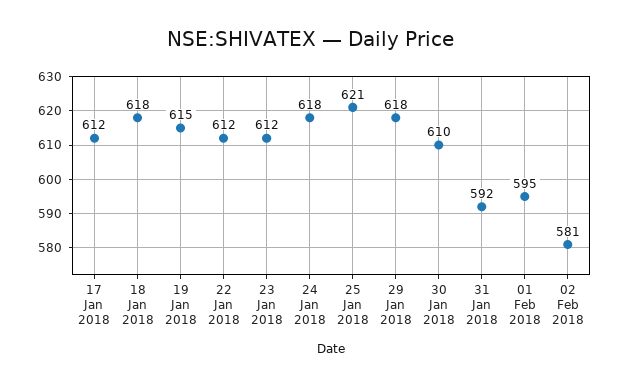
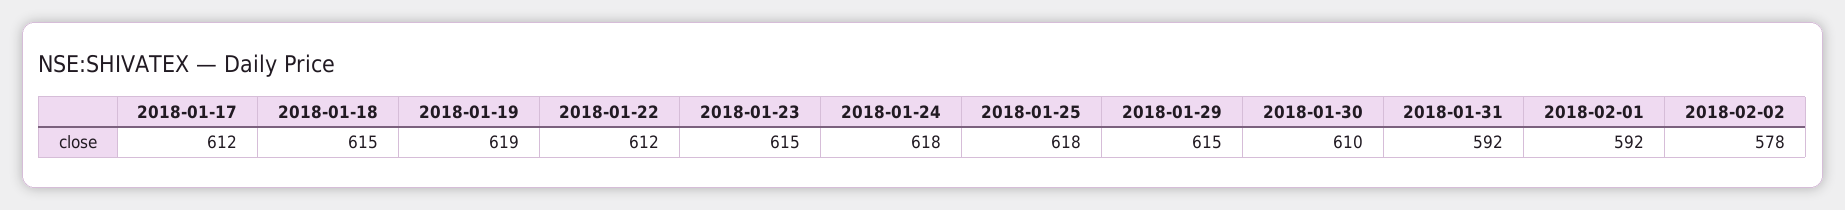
18 Jan 2018: 618 -> 615
19 Jan 2018: 615 -> 619
23 Jan 2018: 612 -> 615
25 Jan 2018: 621 -> 618
29 Jan 2018: 618 -> 615
01 Feb 2018: 595 -> 592
02 Feb 2018: 581 -> 578

